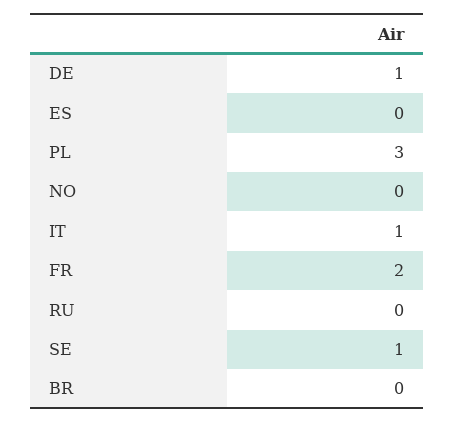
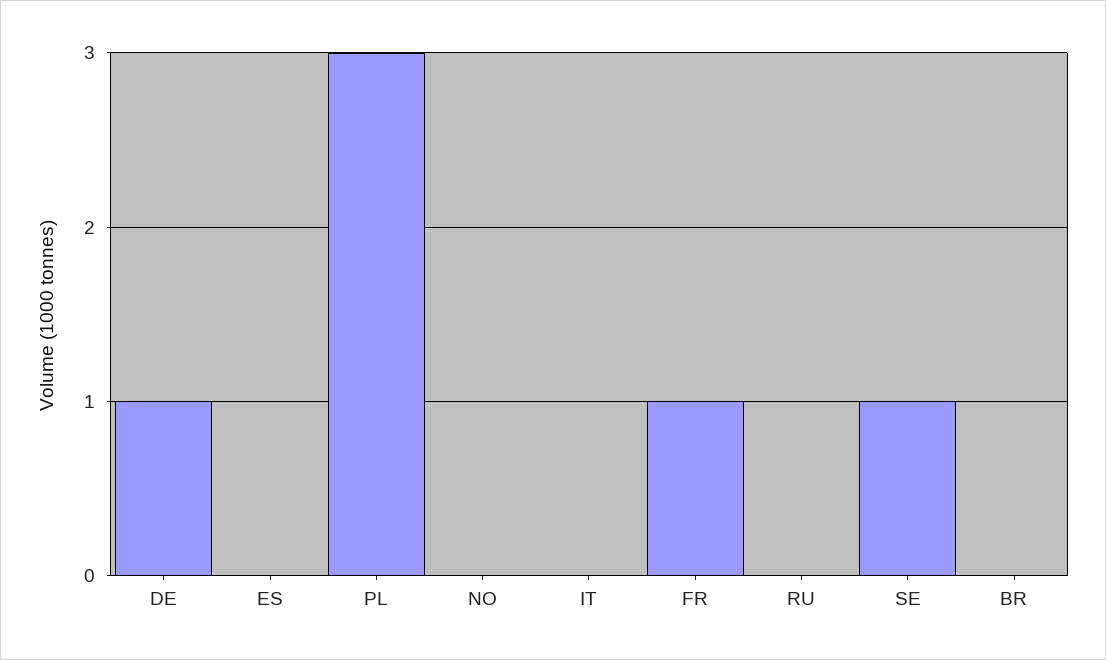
IT: 1 -> 0
FR: 2 -> 1

